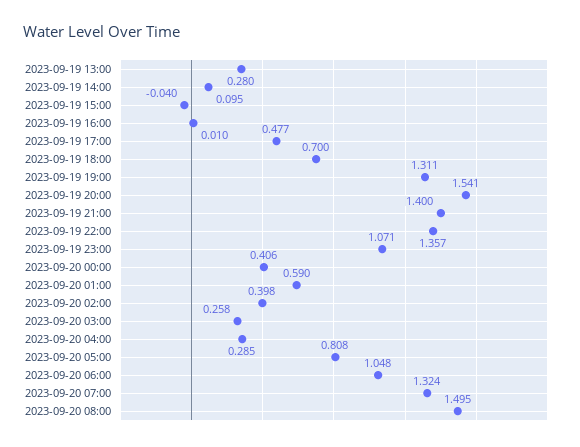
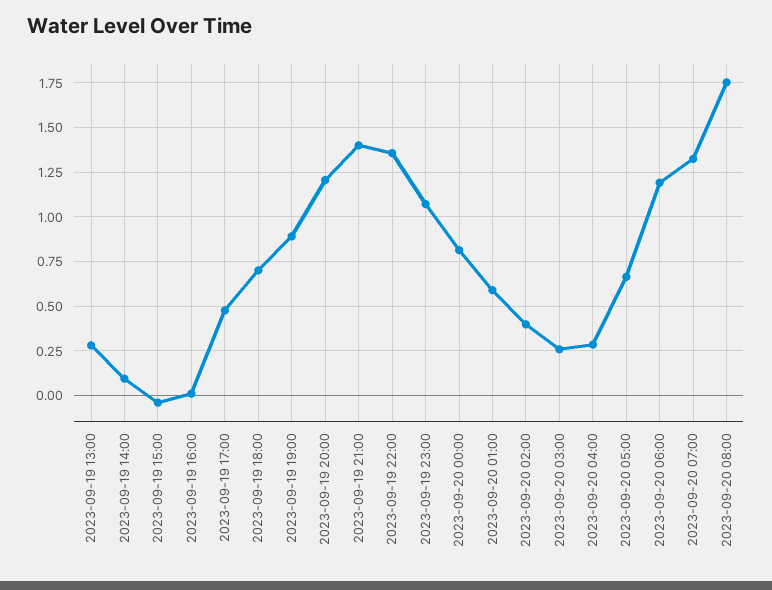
2023-09-19 19:00: 1.311 -> 0.9
2023-09-19 20:00: 1.541 -> 1.2
2023-09-20 00:00: 0.406 -> 0.8
2023-09-20 05:00: 0.808 -> 0.65
2023-09-20 06:00: 1.048 -> 1.2
2023-09-20 08:00: 1.495 -> 1.75

